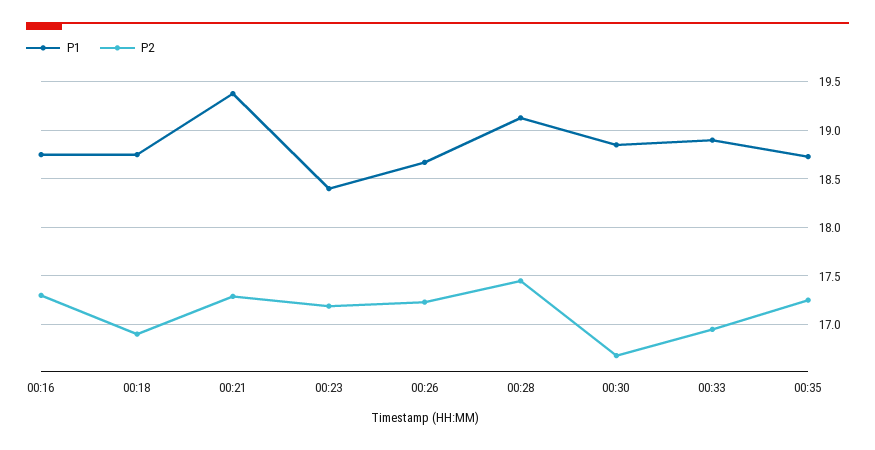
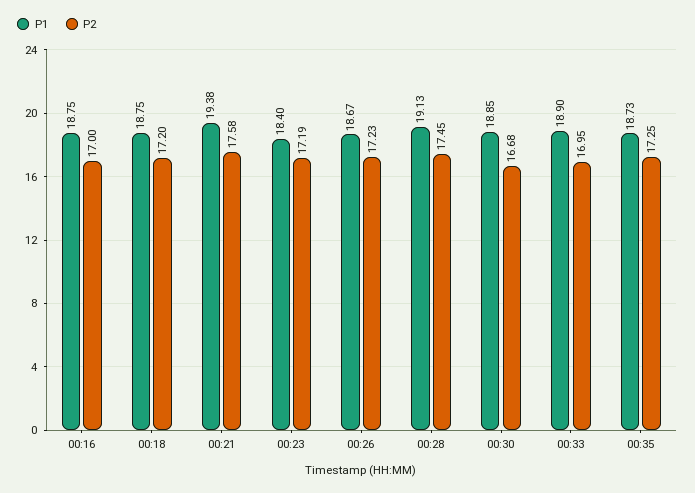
P2, 00:16: 17.3 -> 17
P2, 00:18: 16.9 -> 17.2
P2, 00:21: 17.3 -> 17.58

